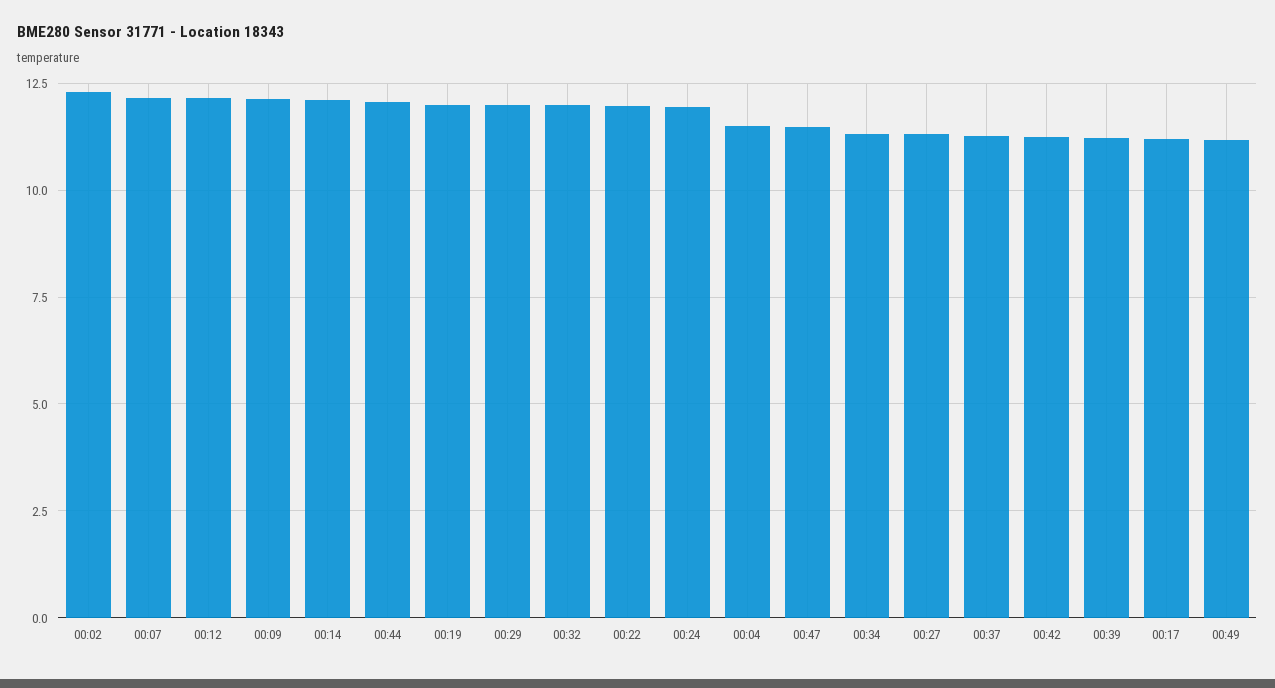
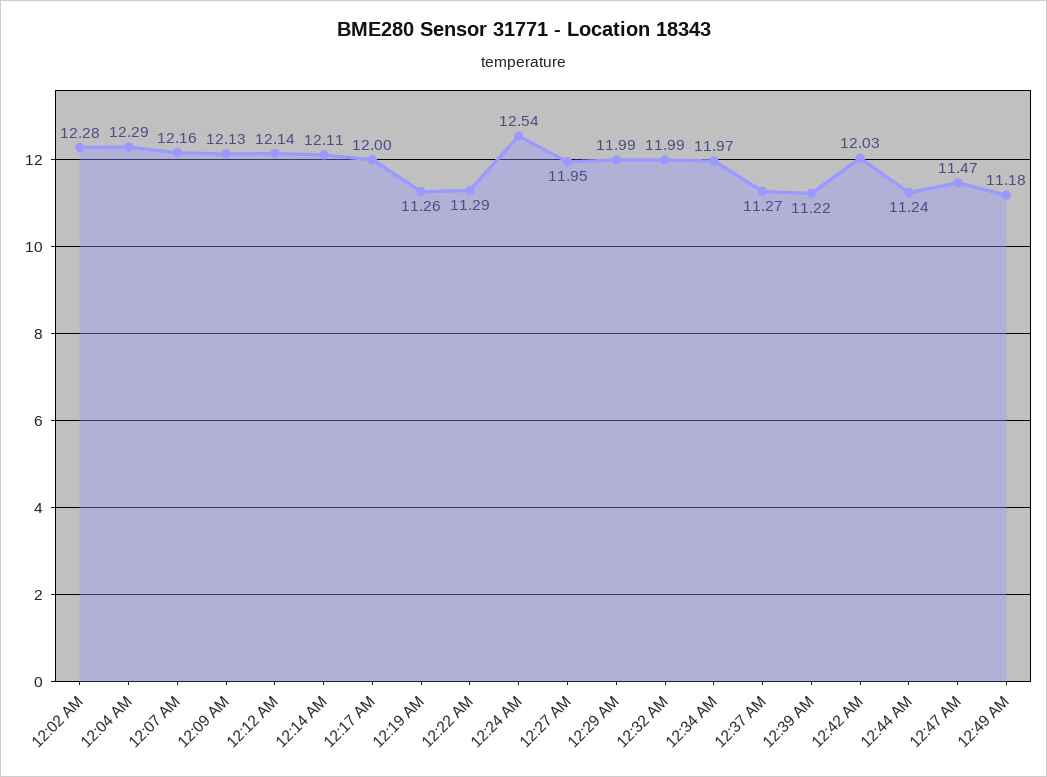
00:44: 12 -> 11.24
00:19: 12 -> 11.26
00:22: 12 -> 11.29
00:24: 12 -> 12.54
00:04: 11.5 -> 12.29
00:34: 11.25 -> 11.97
00:27: 11.25 -> 11.95
00:42: 11.25 -> 12.03
00:17: 11.25 -> 12

